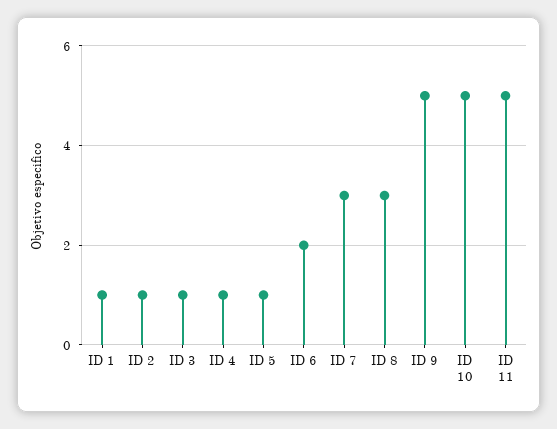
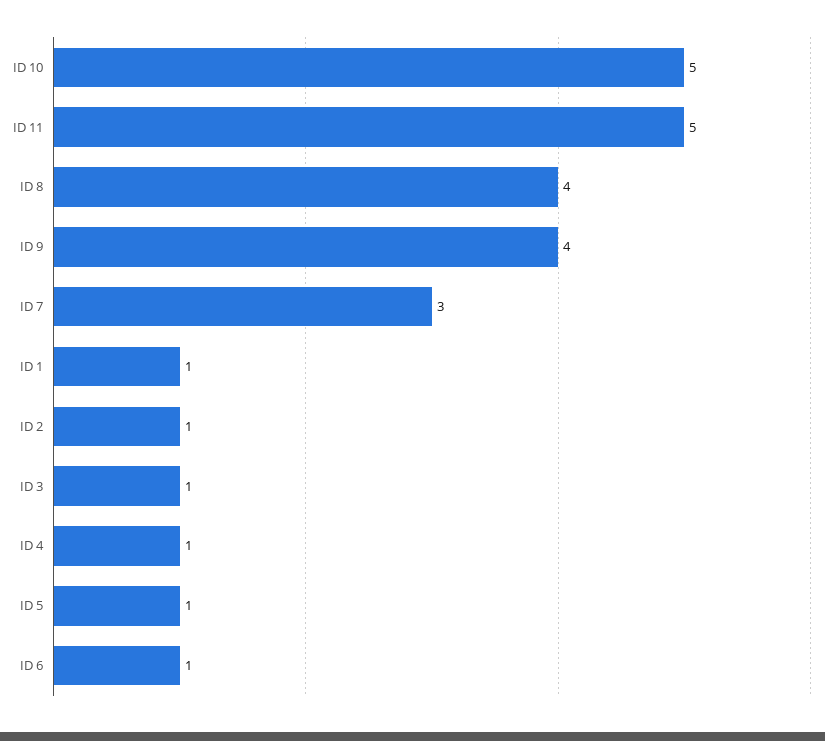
ID 6: 2 -> 1
ID 8: 3 -> 4
ID 9: 5 -> 4

